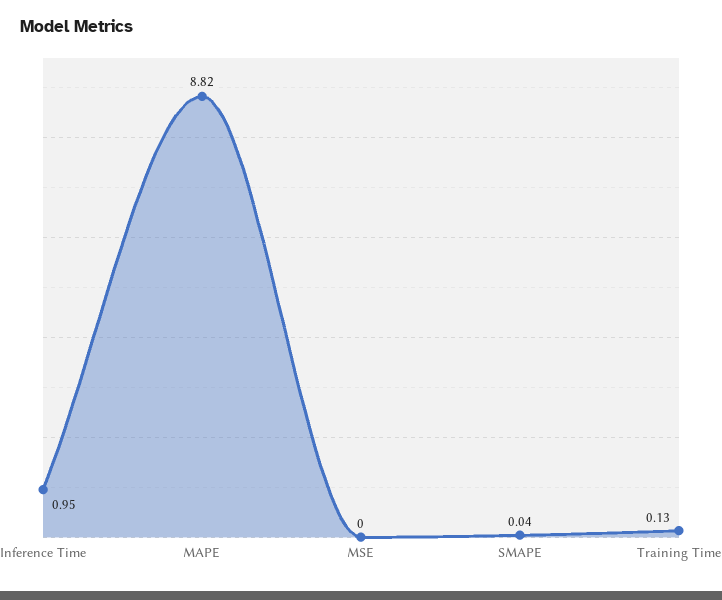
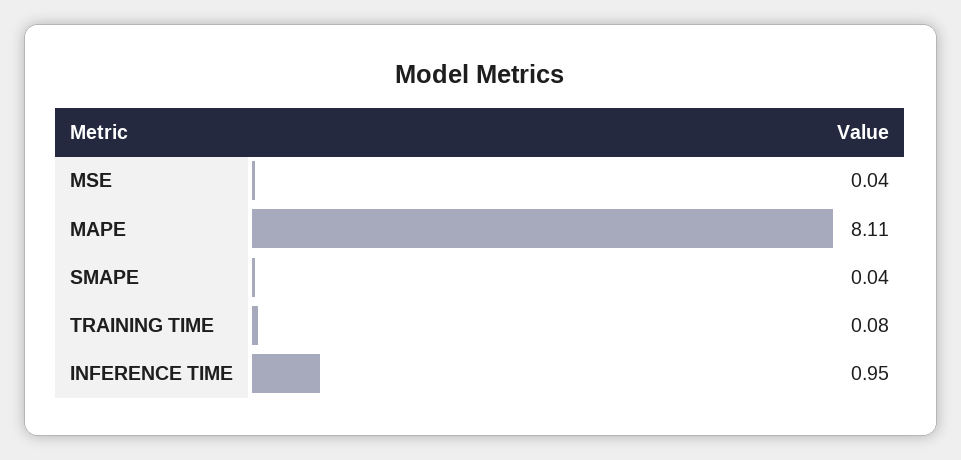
MAPE: 8.82 -> 8.11
MSE: 0 -> 0.04
Training Time: 0.13 -> 0.08

